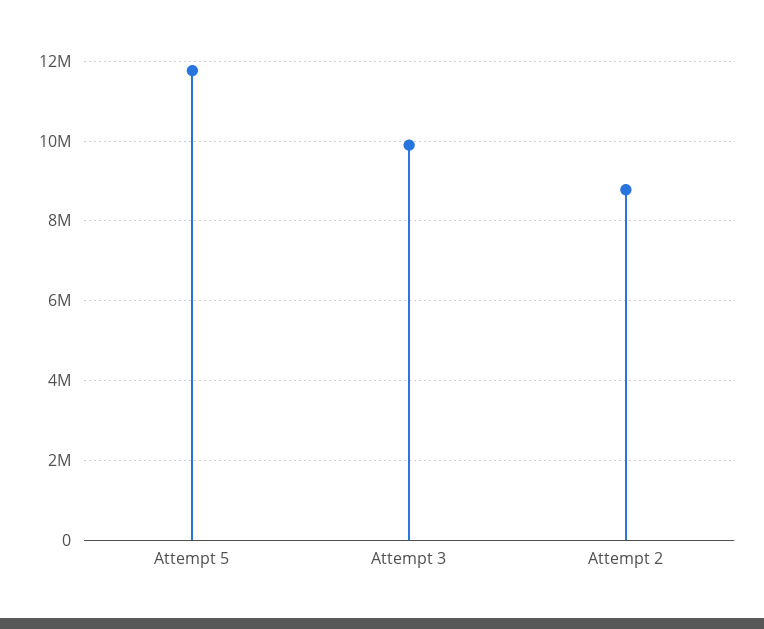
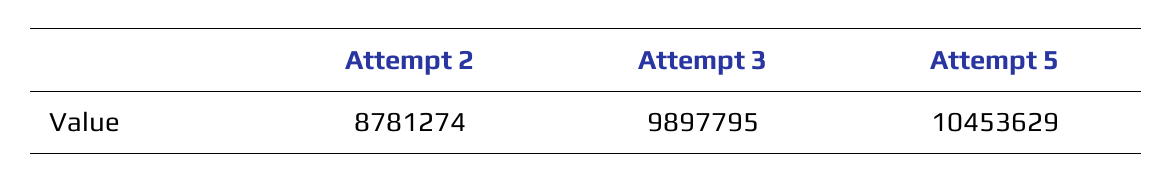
Attempt 5: 11800000 -> 10453629

